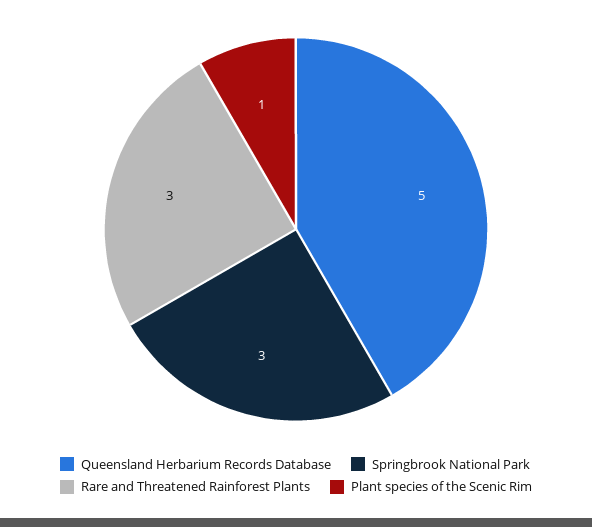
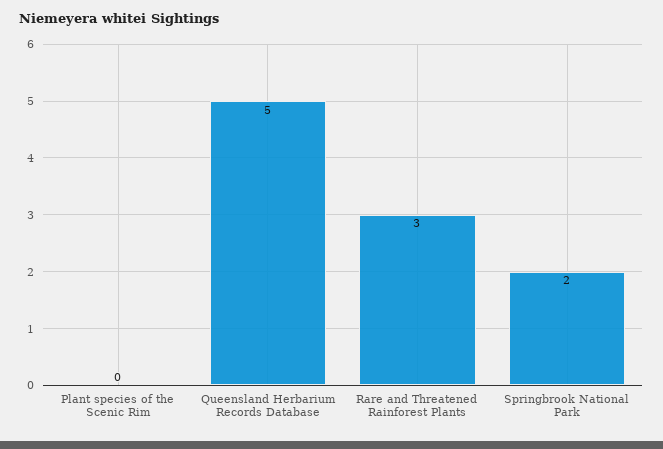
Springbrook National Park: 3 -> 2
Plant species of the Scenic Rim: 1 -> 0

